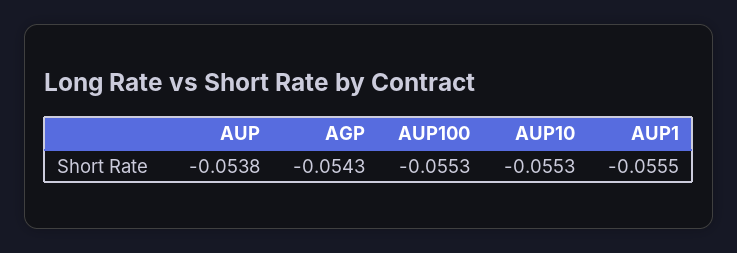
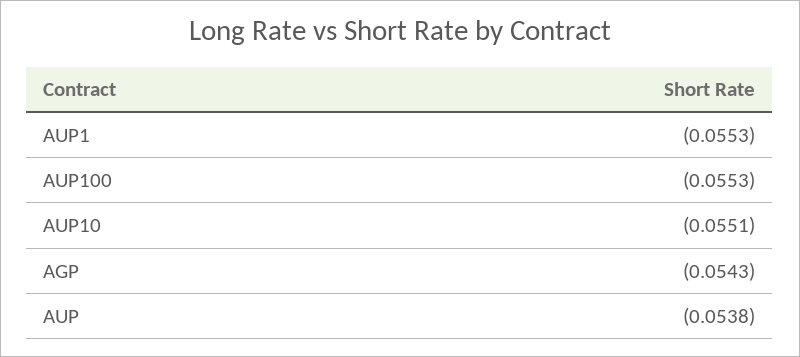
AUP10: -0.0553 -> -0.0551
AUP1: -0.0555 -> -0.0553

